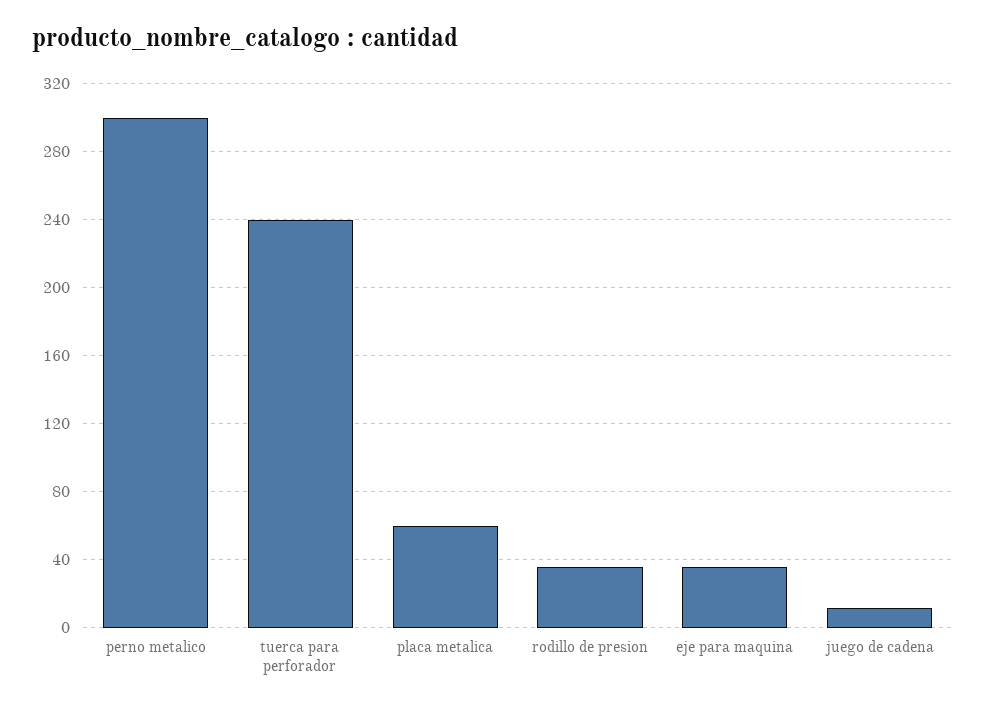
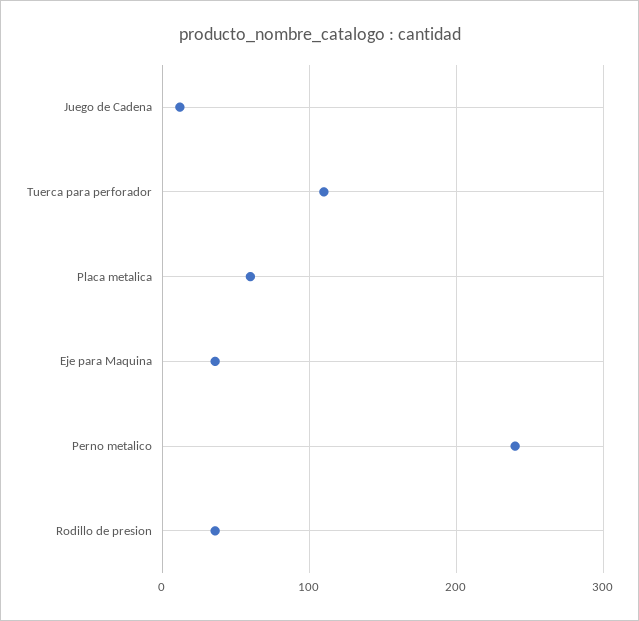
perno metalico: 300 -> 240
tuerca para perforador: 240 -> 110

